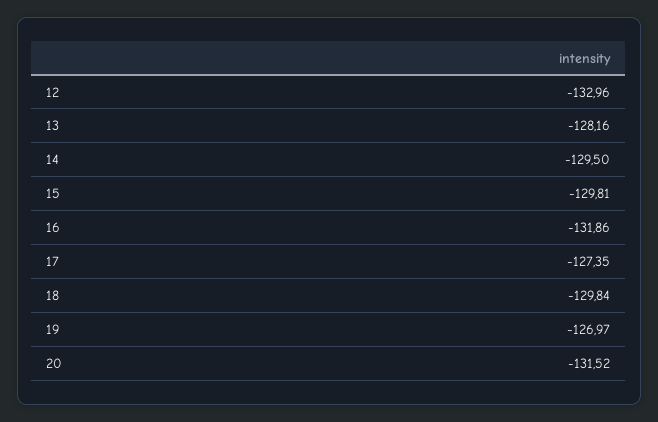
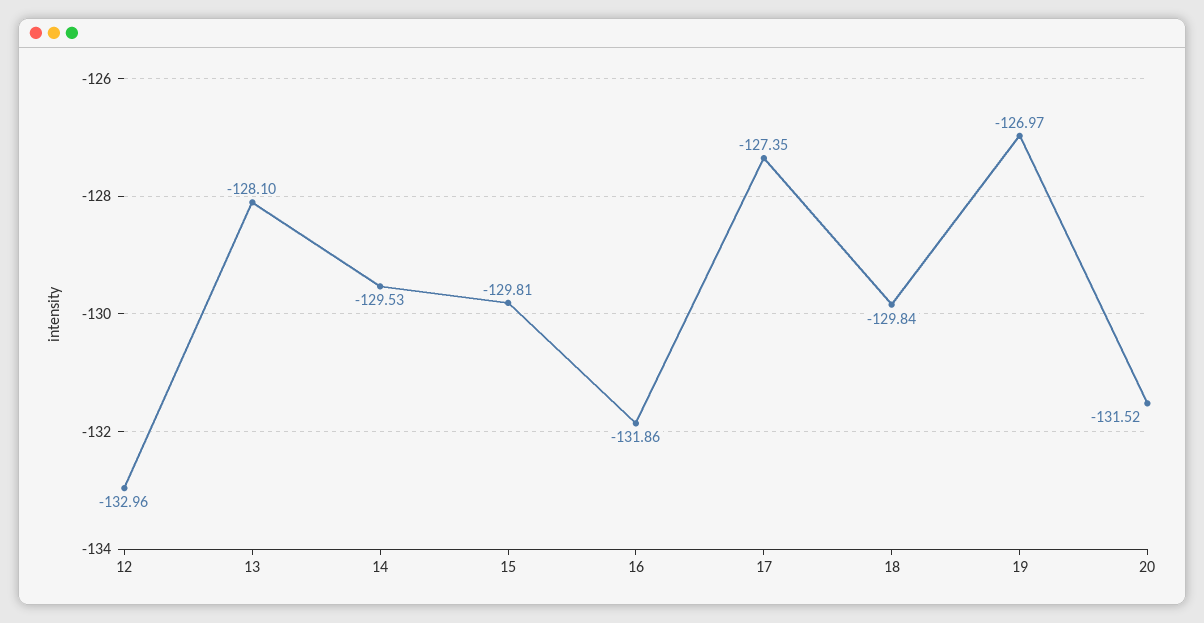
13: -128.16 -> -128.1
14: -129.5 -> -129.53

